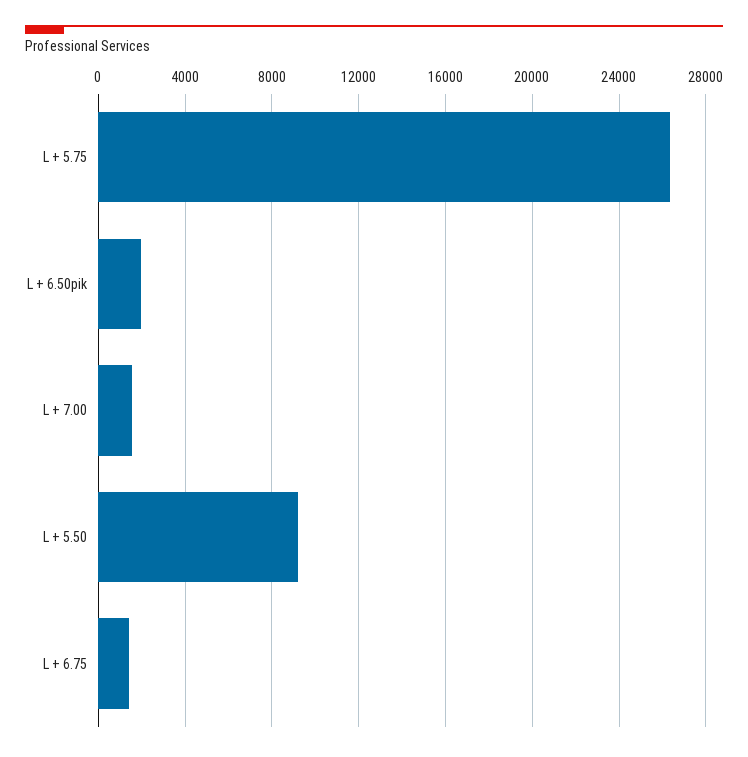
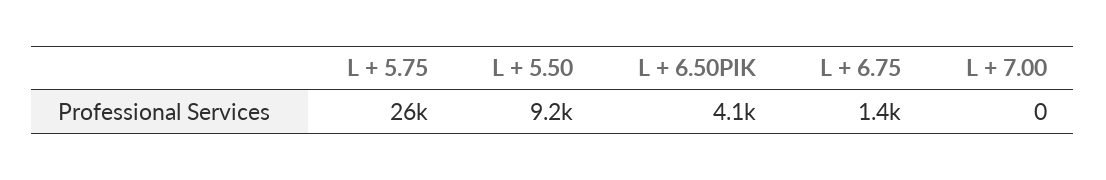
L + 6.50pik: 2000 -> 4100
L + 7.00: 1500 -> 0

